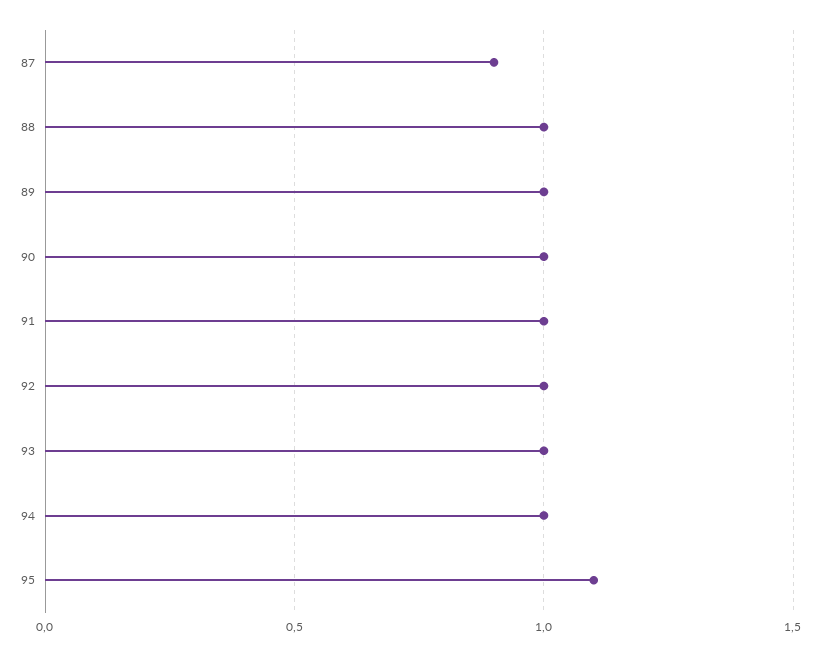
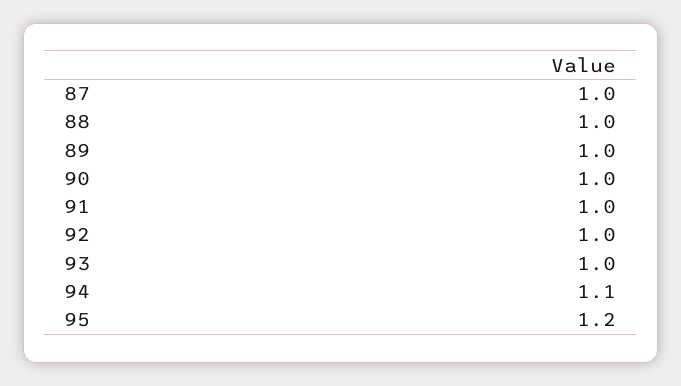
87: 0.9 -> 1
94: 1 -> 1.1
95: 1.1 -> 1.2

